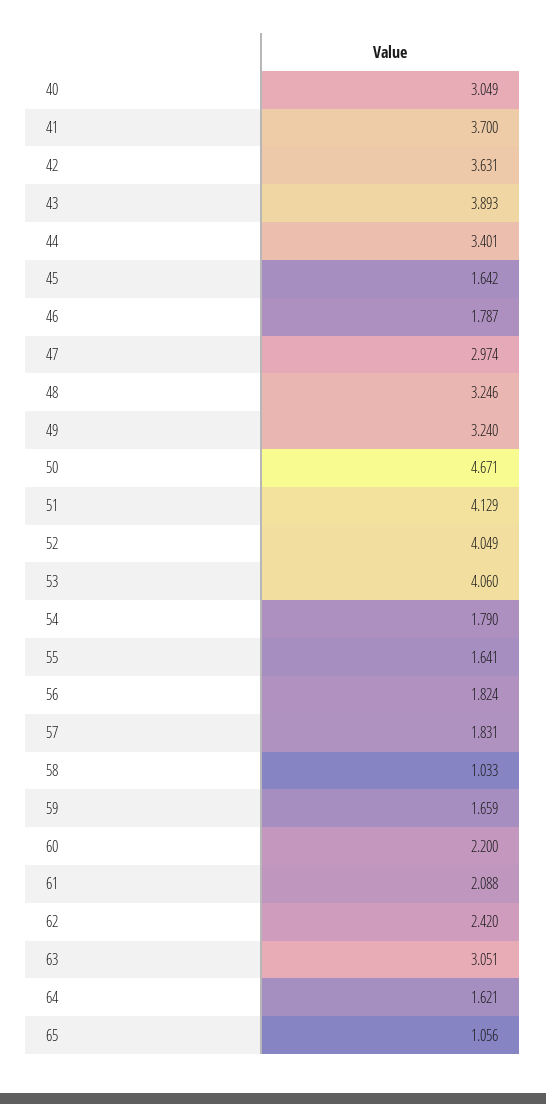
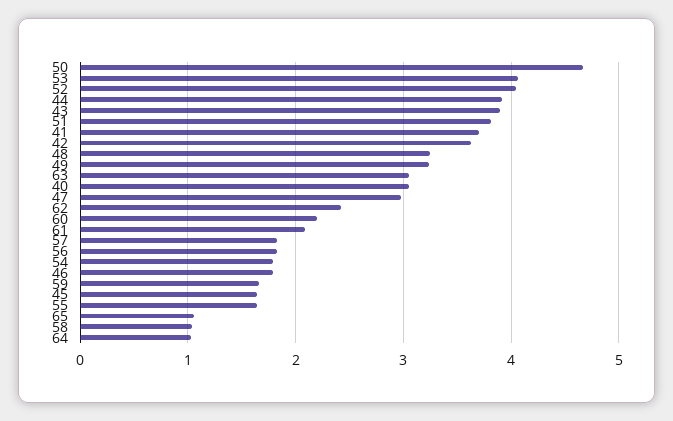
44: 3.401 -> 3.9
51: 4.129 -> 3.8
64: 1.621 -> 1

